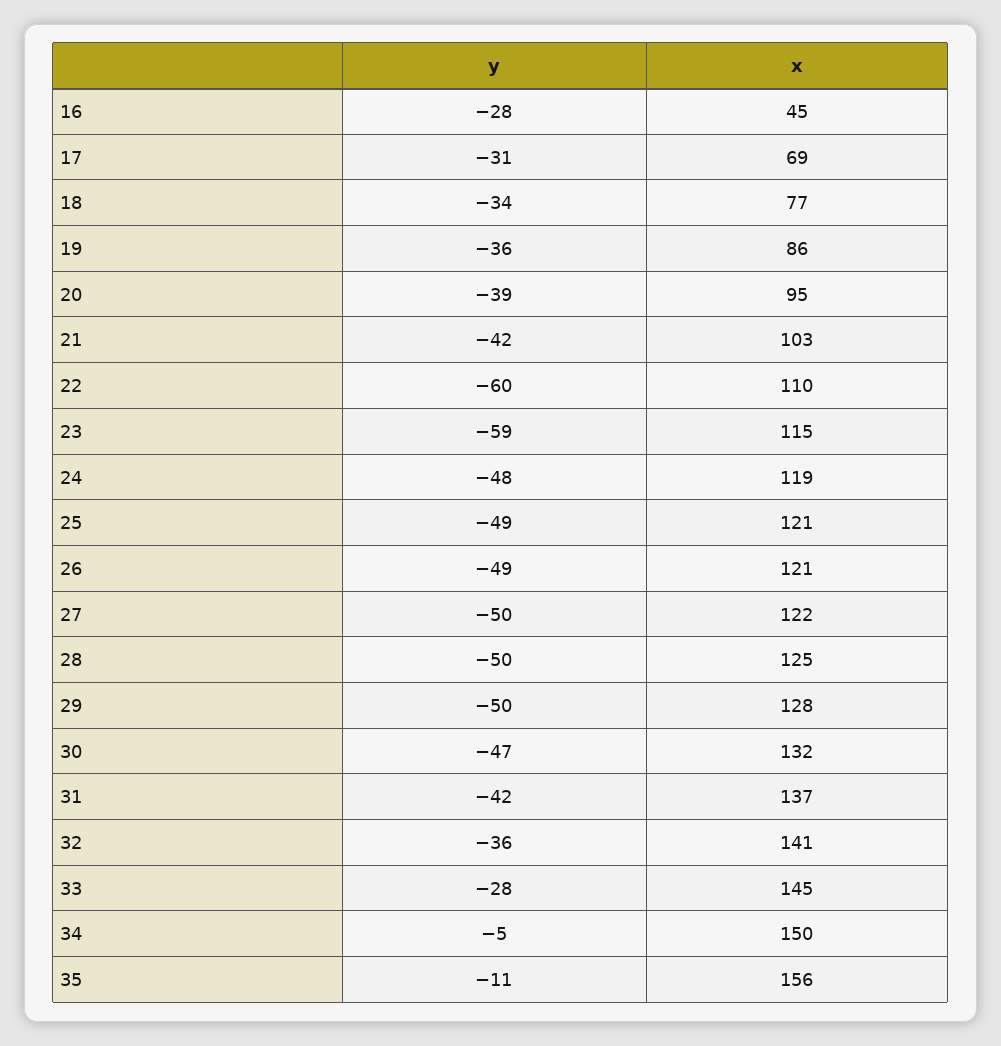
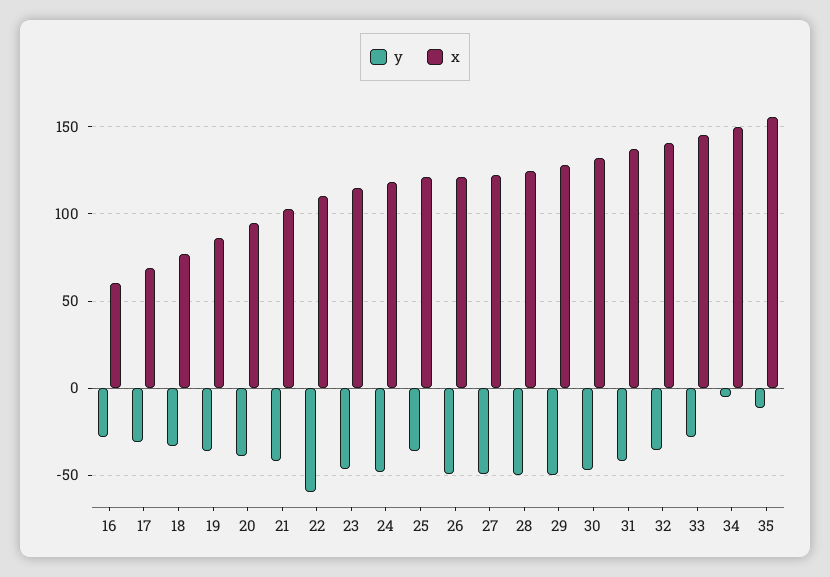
x, 16: 45 -> 60
y, 23: -59 -> -45
y, 25: -49 -> -35

